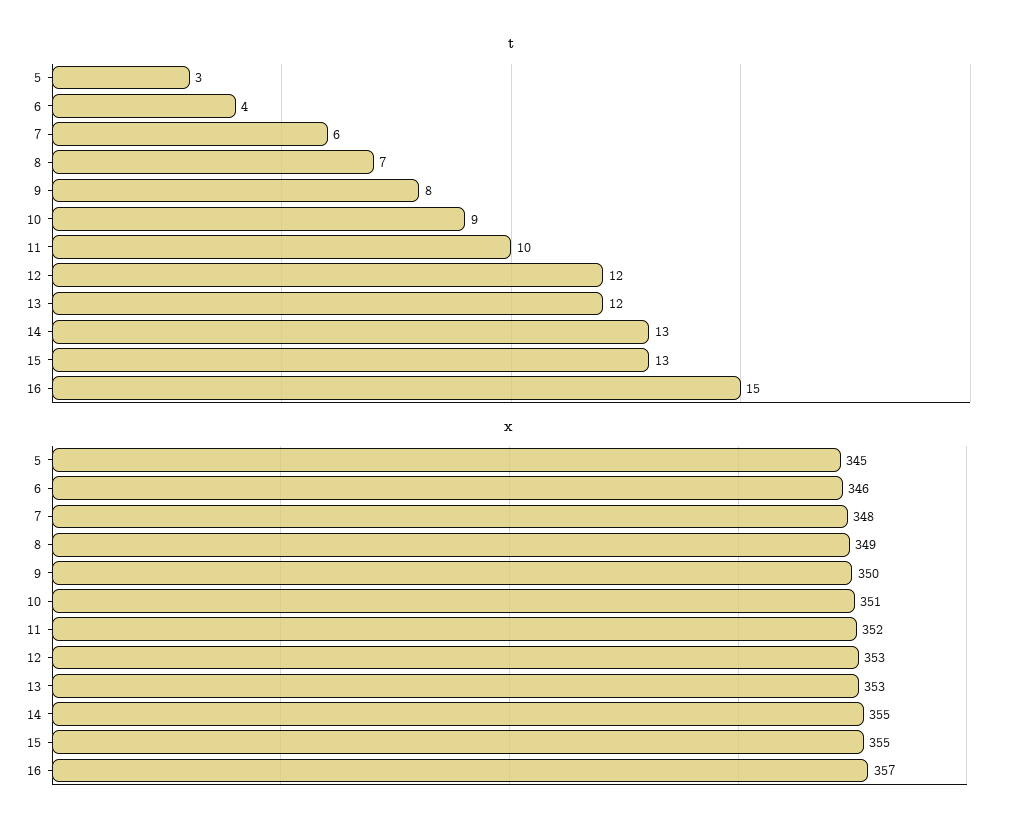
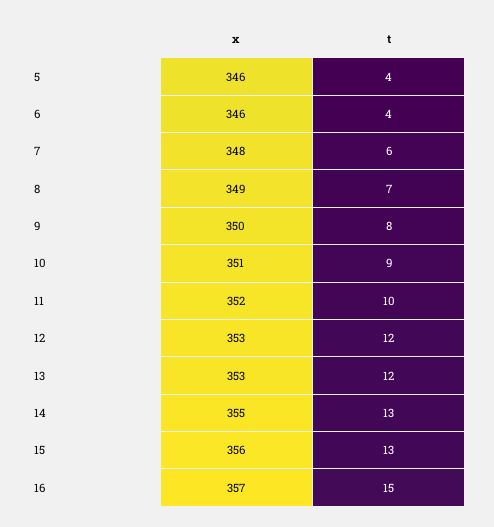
t, 5: 3 -> 4
x, 5: 345 -> 346
x, 15: 355 -> 356

